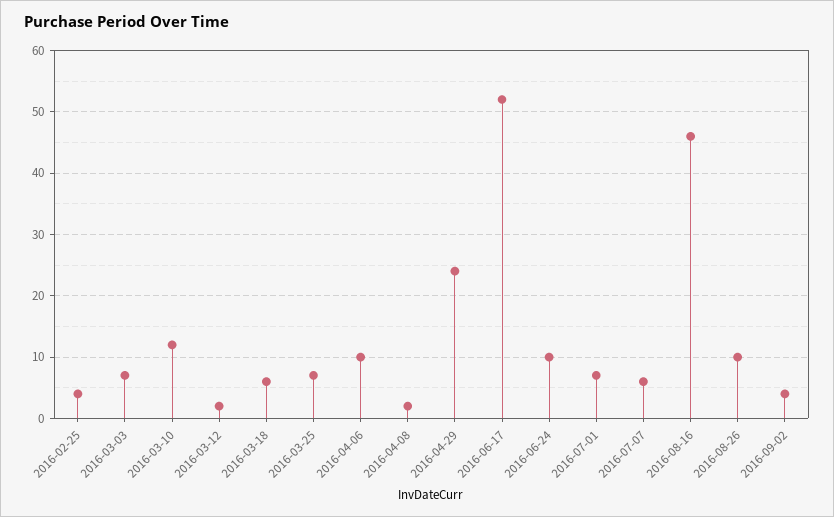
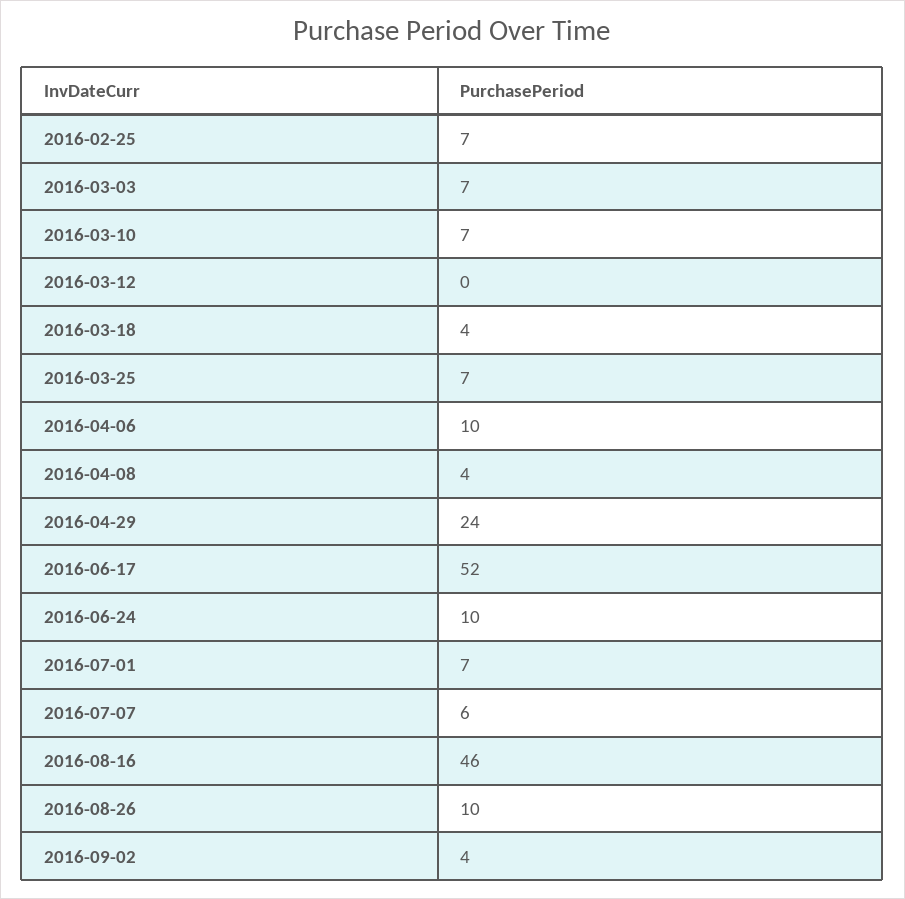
2016-02-25: 4 -> 7
2016-03-10: 12 -> 7
2016-03-12: 2 -> 0
2016-03-18: 6 -> 4
2016-04-08: 2 -> 4

